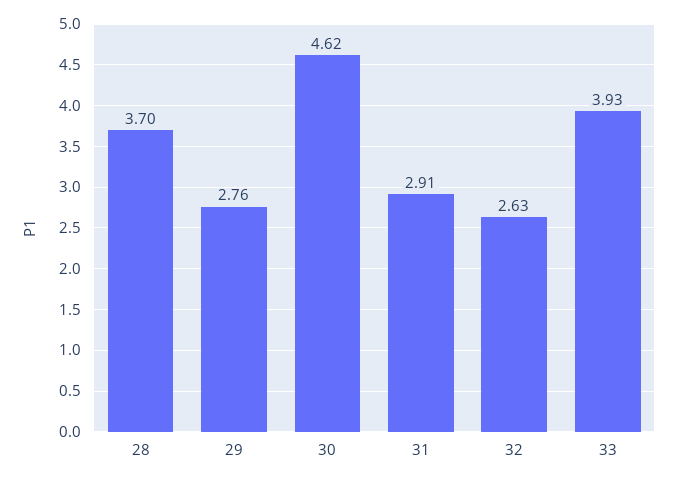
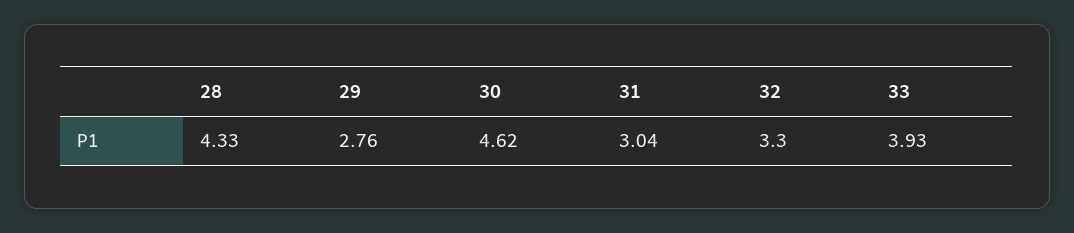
28: 3.7 -> 4.33
31: 2.91 -> 3.04
32: 2.63 -> 3.3

